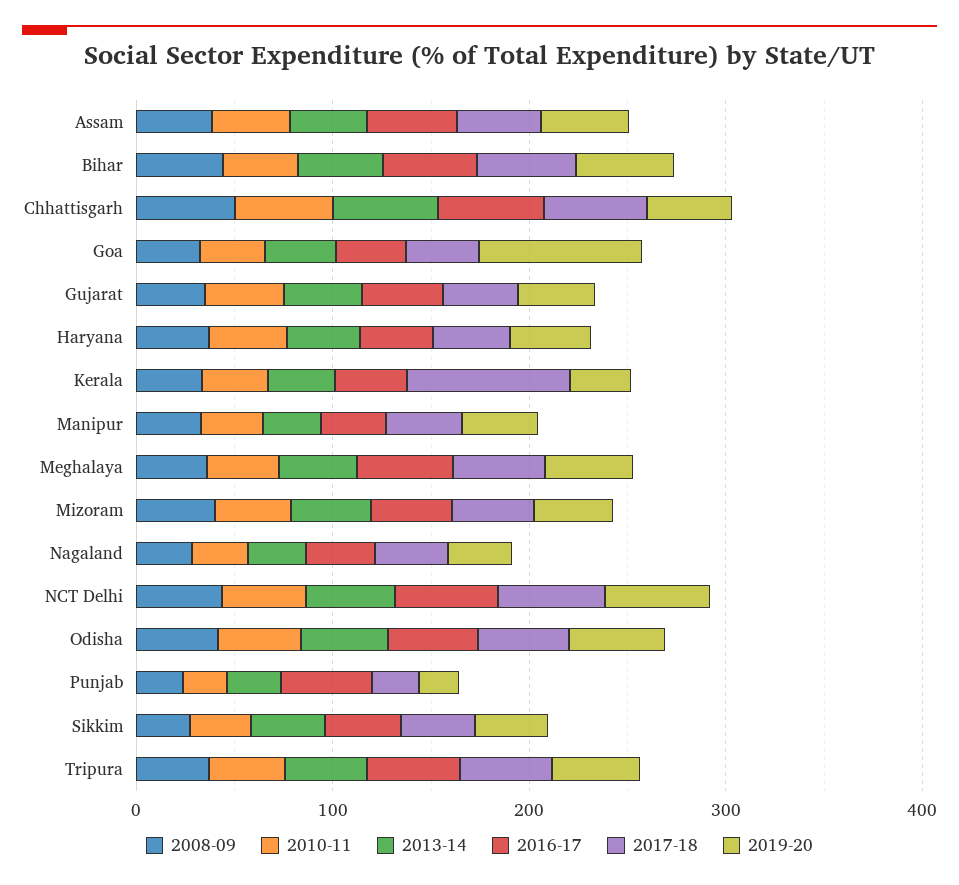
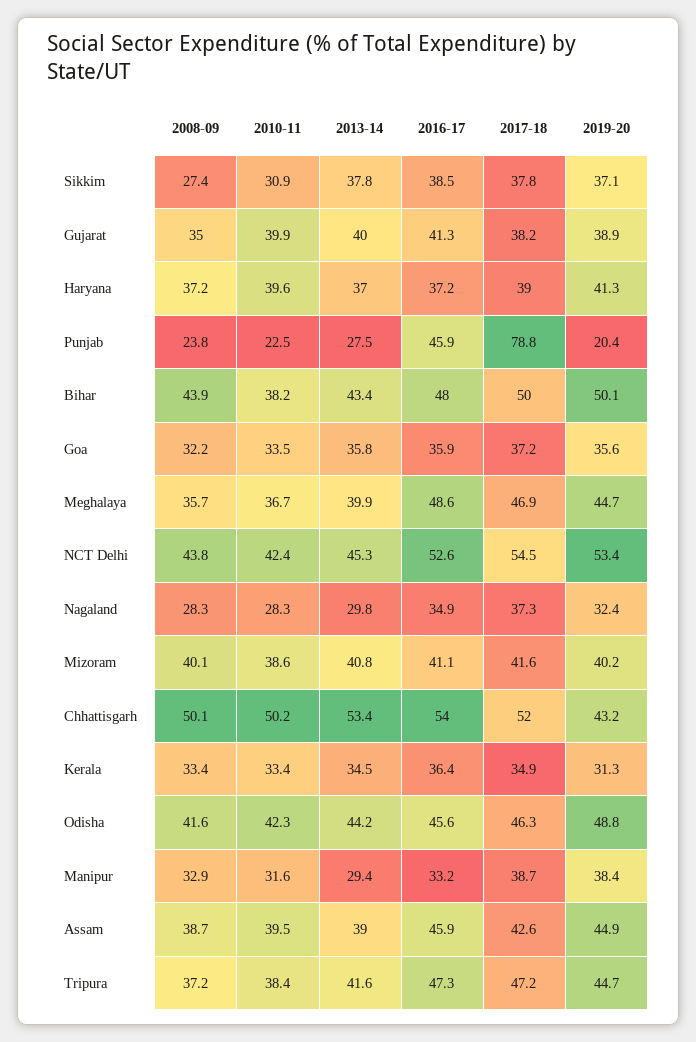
2019-20, Goa: 80 -> 35.6
2017-18, Kerala: 80 -> 34.9
2017-18, Punjab: 20 -> 78.8

